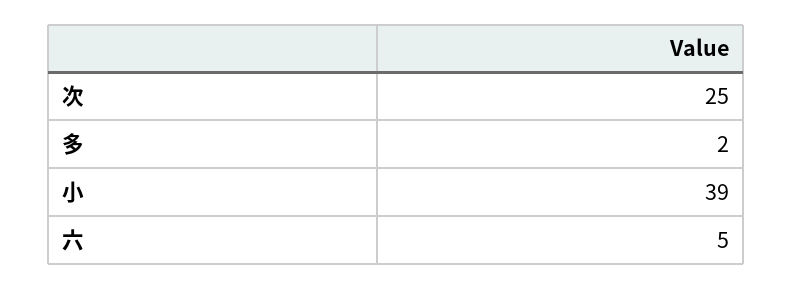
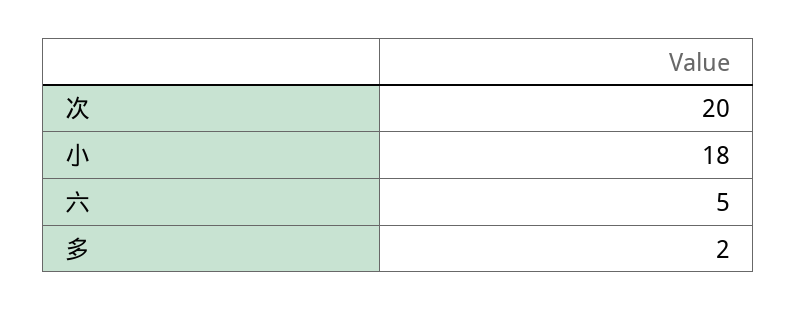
次: 25 -> 20
小: 39 -> 18

